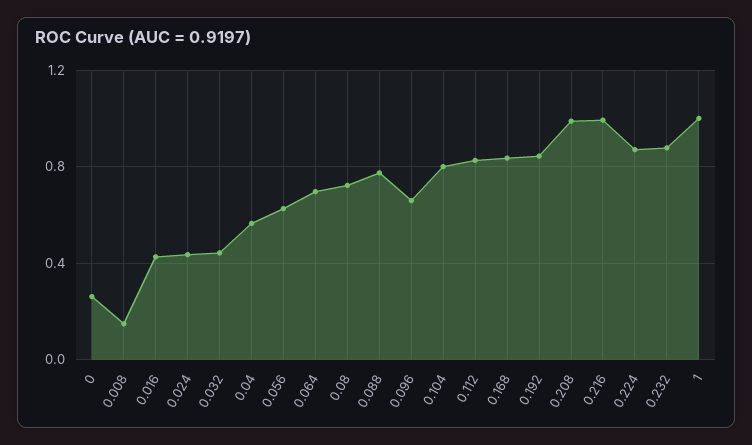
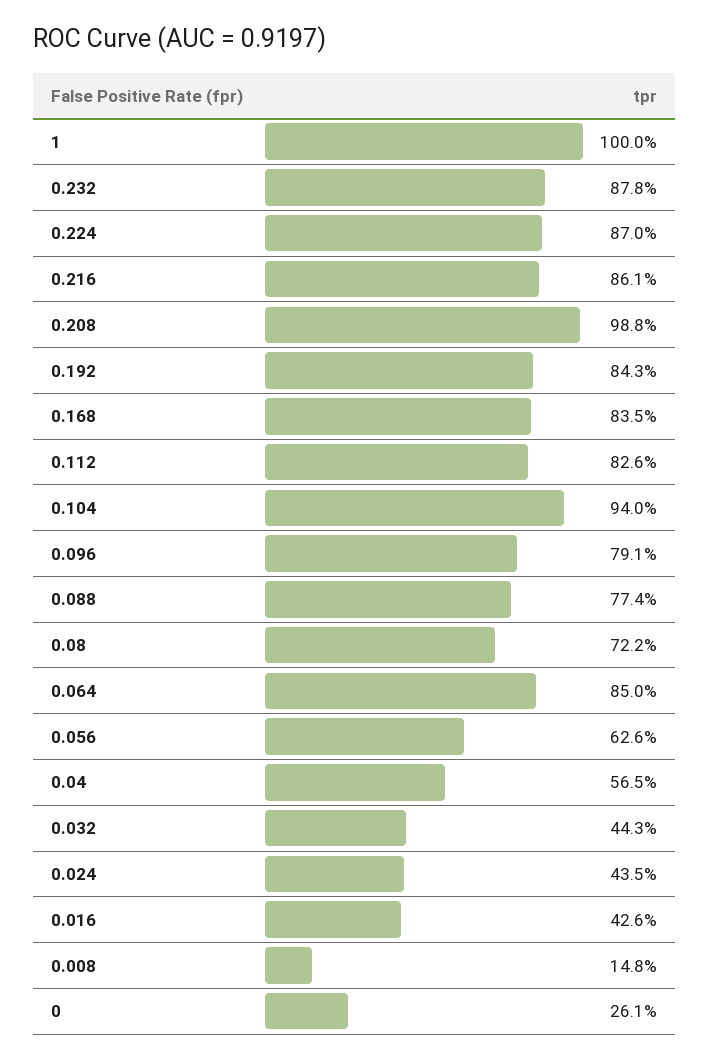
0.064: 0.7 -> 0.85
0.096: 0.65 -> 0.791
0.104: 0.8 -> 0.94
0.216: 1 -> 0.861

